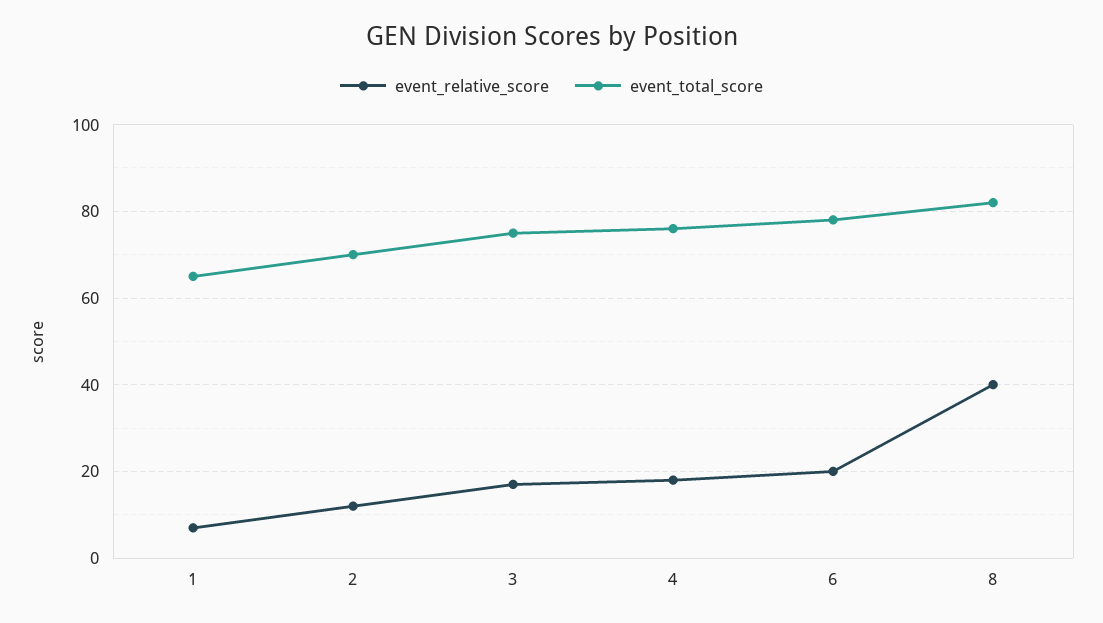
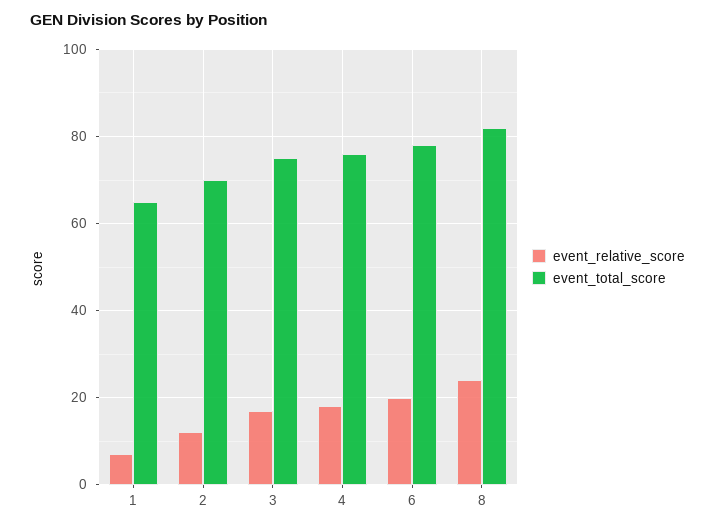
event_relative_score, 8: 40 -> 25

